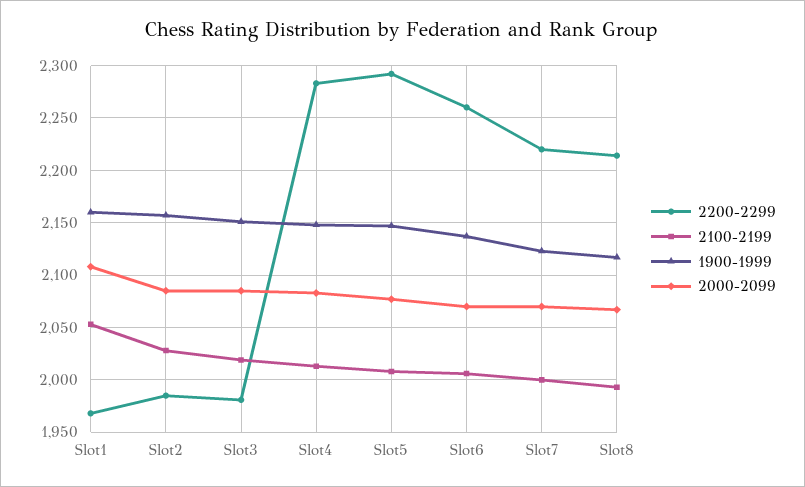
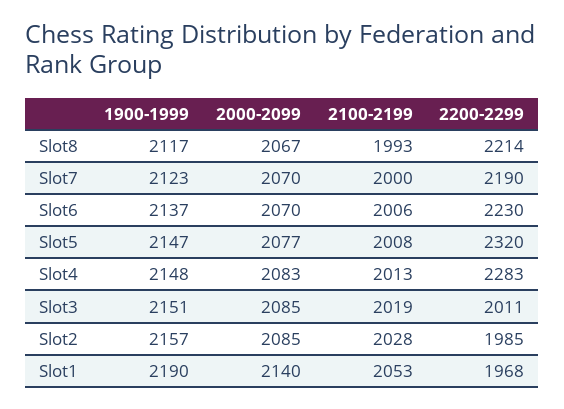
1900-1999, Slot1: 2160 -> 2190
2000-2099, Slot1: 2110 -> 2140
2200-2299, Slot3: 1980 -> 2011
2200-2299, Slot5: 2290 -> 2320
2200-2299, Slot6: 2260 -> 2230
2200-2299, Slot7: 2220 -> 2190

